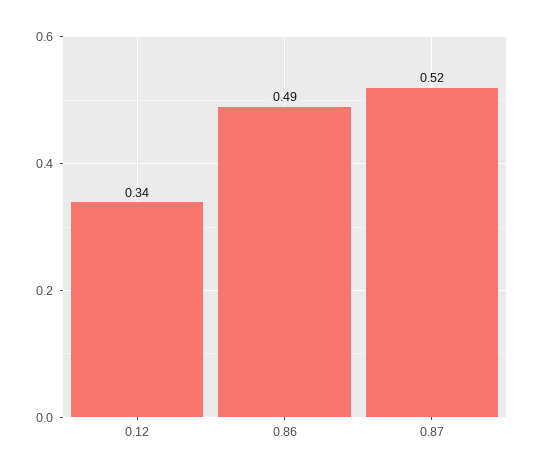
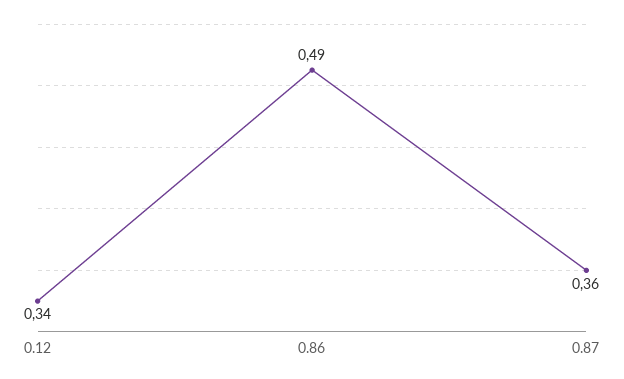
0.87: 0.52 -> 0.36

